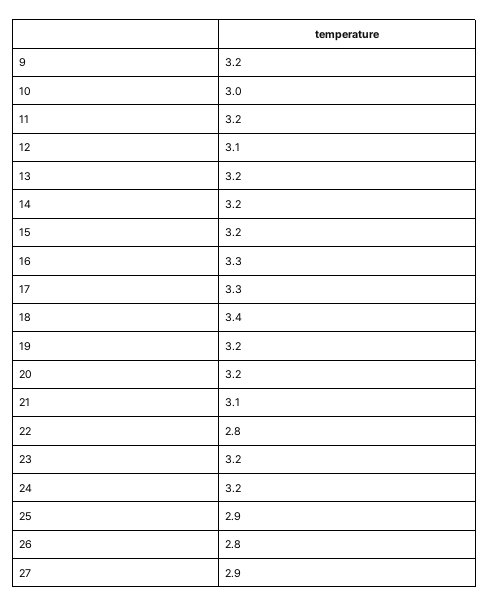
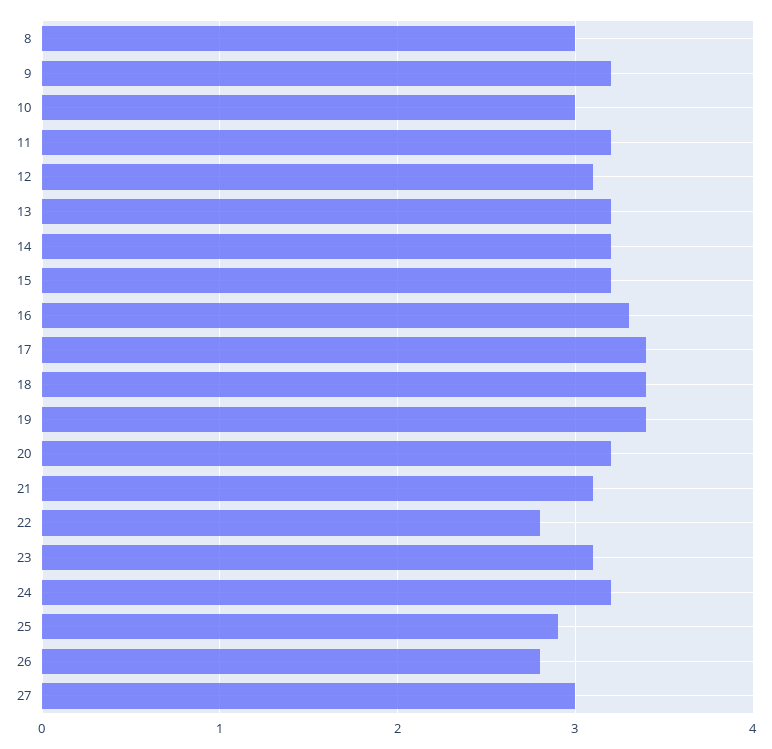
17: 3.3 -> 3.4
19: 3.2 -> 3.4
23: 3.2 -> 3.1
27: 2.9 -> 3
8: none -> 3

